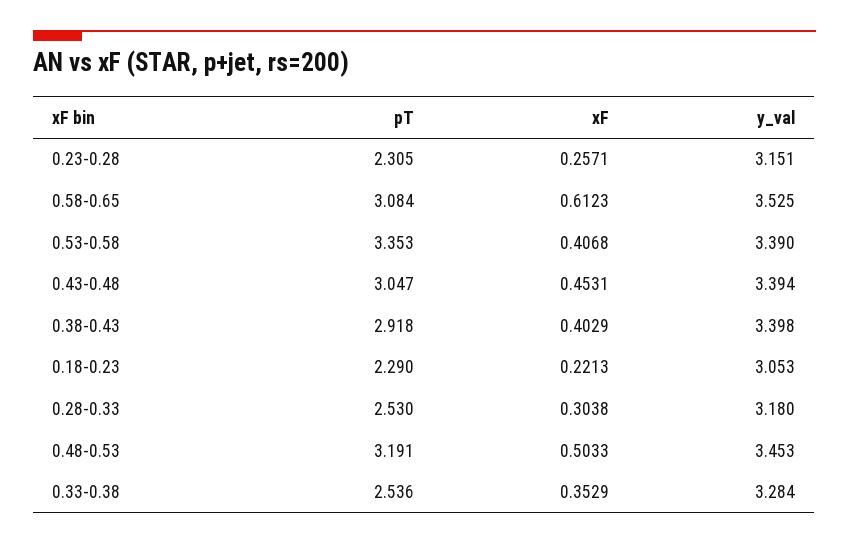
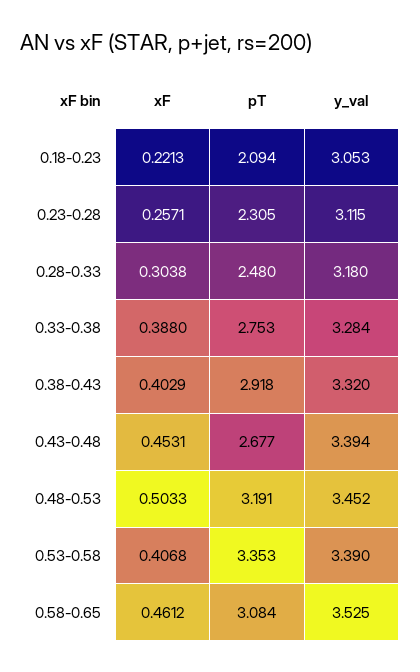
y_val, 0.23-0.28: 3.151 -> 3.115
xF, 0.58-0.65: 0.6123 -> 0.4612
pT, 0.43-0.48: 3.047 -> 2.677
y_val, 0.38-0.43: 3.398 -> 3.32
pT, 0.18-0.23: 2.29 -> 2.094
pT, 0.28-0.33: 2.53 -> 2.48
y_val, 0.48-0.53: 3.453 -> 3.452
pT, 0.33-0.38: 2.536 -> 2.753
xF, 0.33-0.38: 0.3529 -> 0.388

